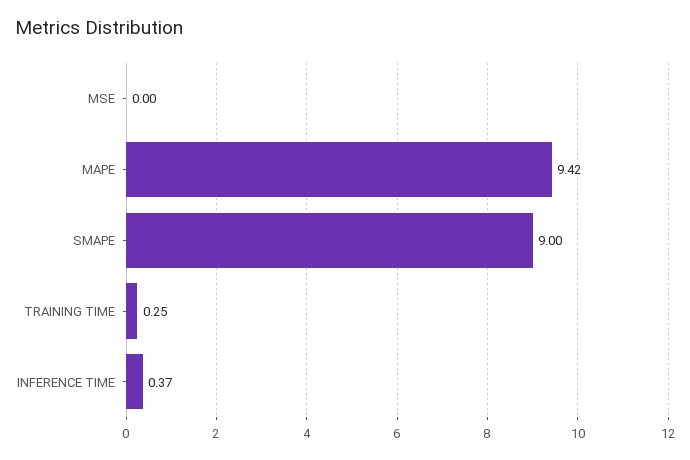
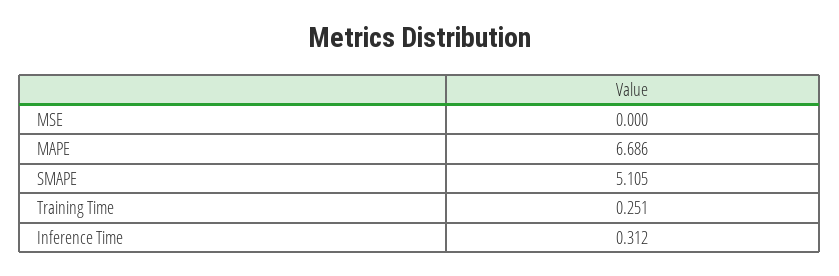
MAPE: 9.42 -> 6.686
SMAPE: 9 -> 5.105
INFERENCE TIME: 0.37 -> 0.312

